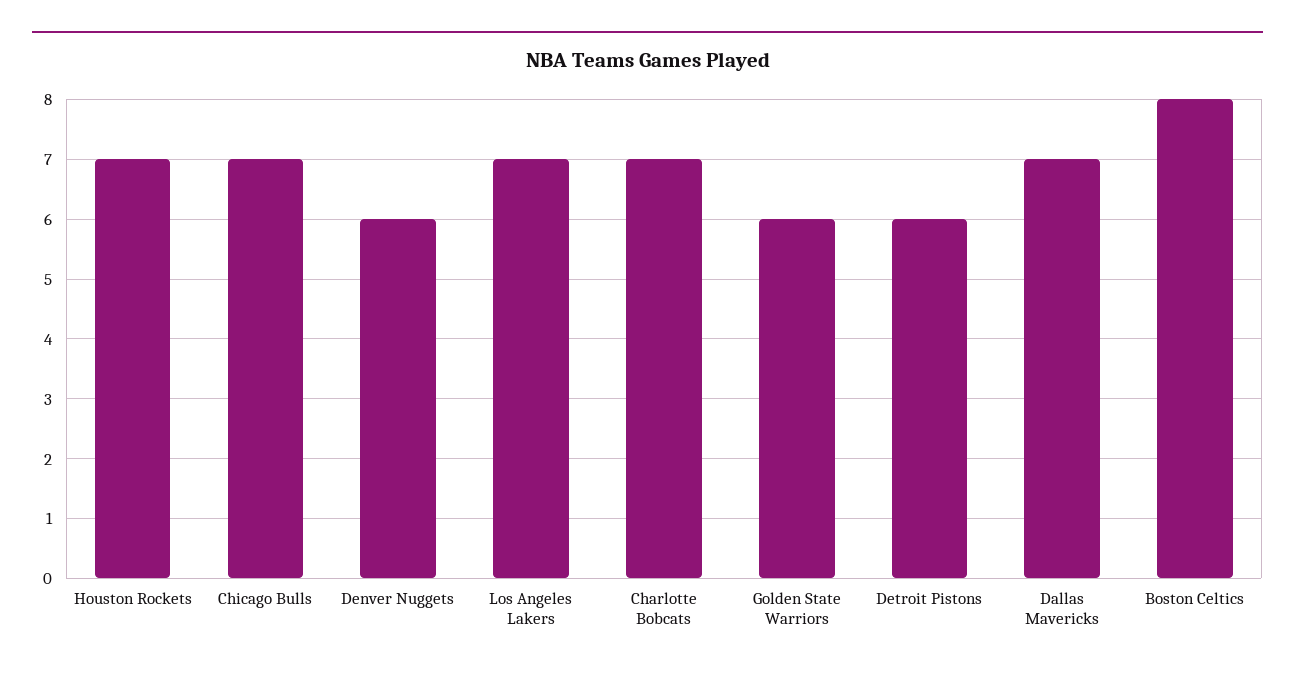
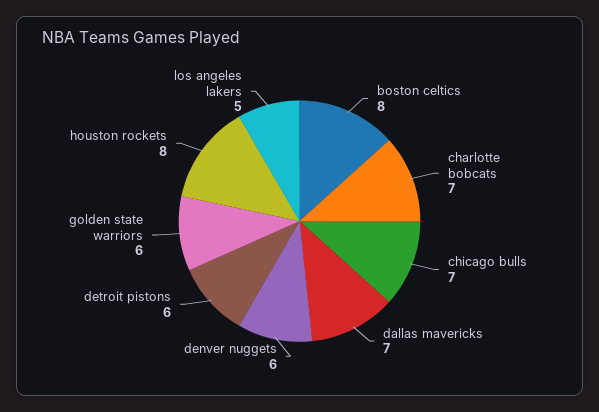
Houston Rockets: 7 -> 8
Los Angeles Lakers: 7 -> 5

